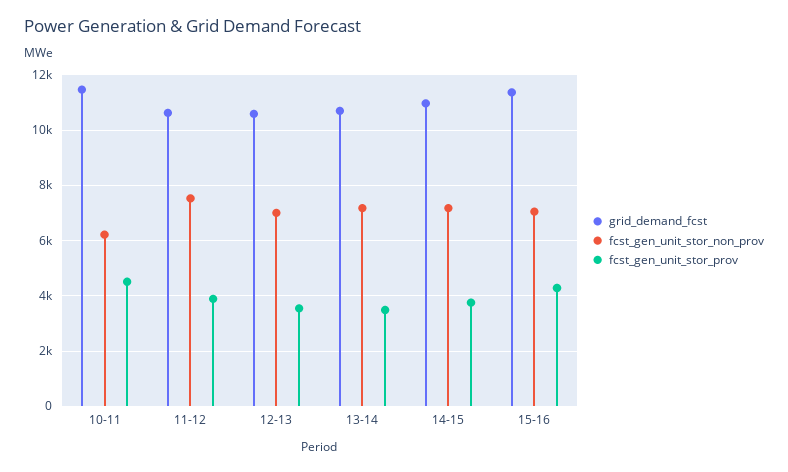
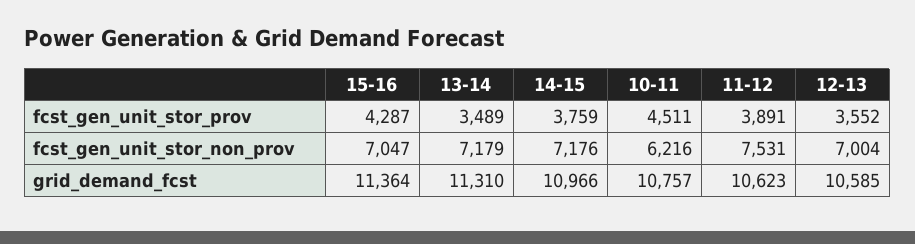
grid_demand_fcst, 10-11: 11500 -> 10757
grid_demand_fcst, 13-14: 10750 -> 11310

